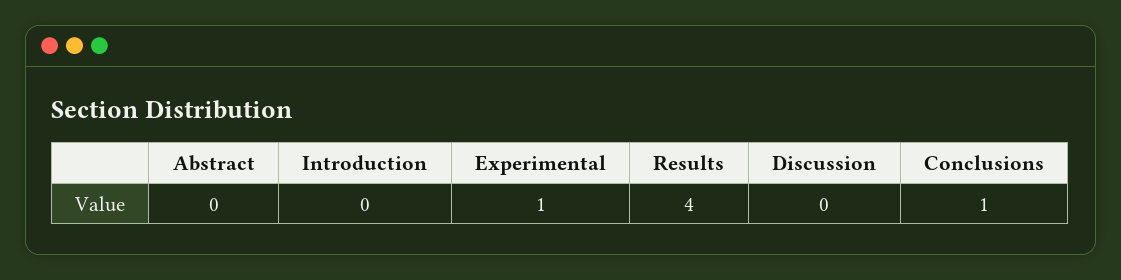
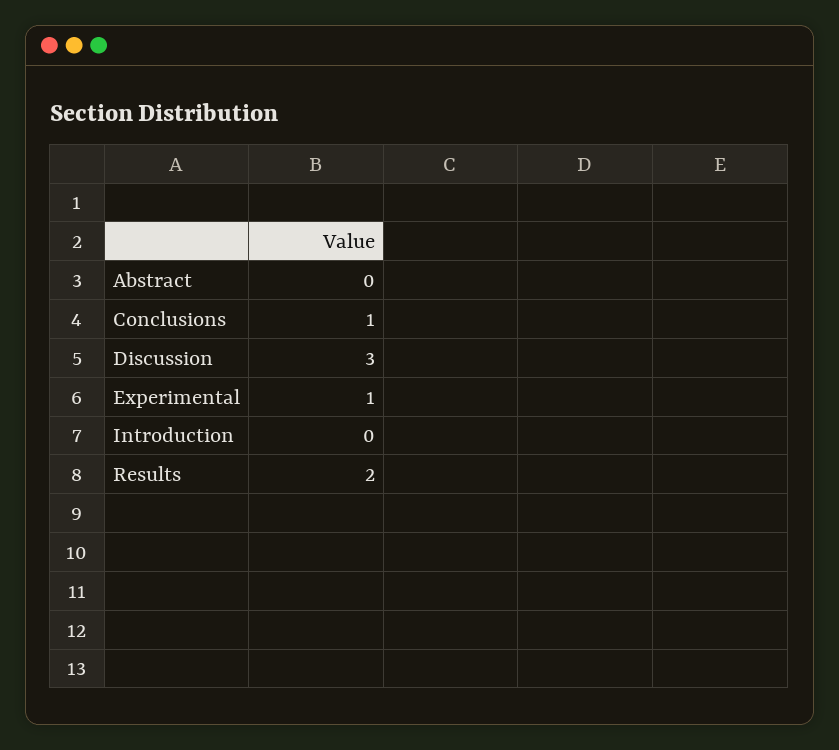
Results: 4 -> 2
Discussion: 0 -> 3

